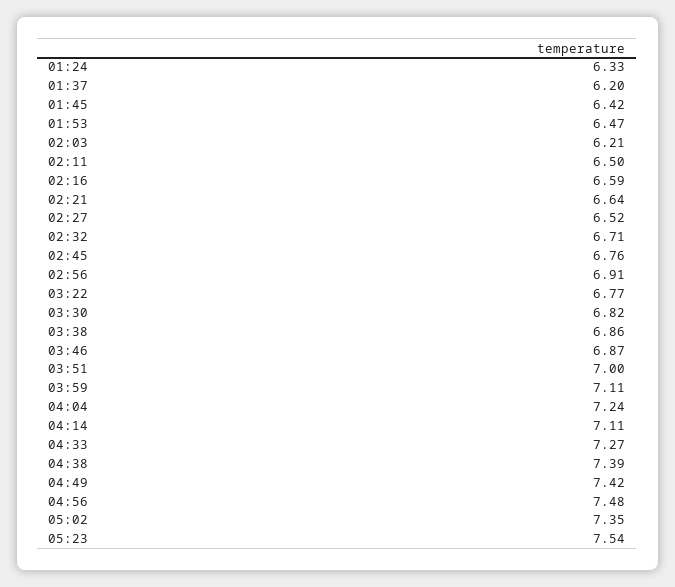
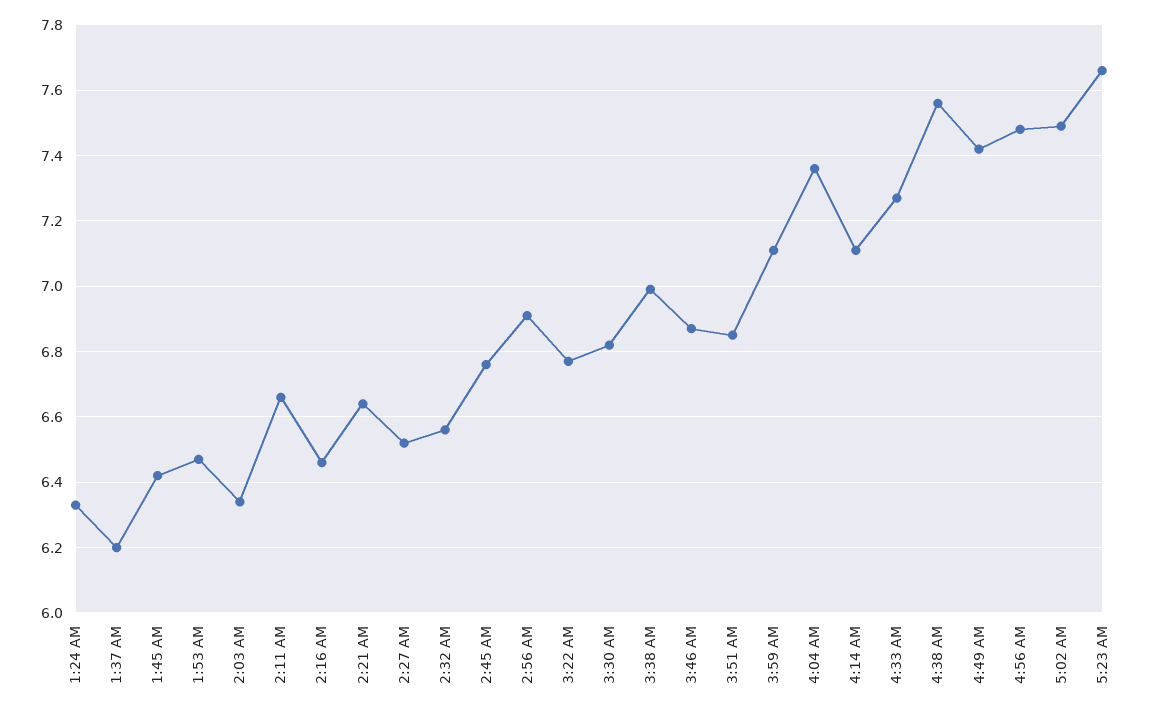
02:03: 6.21 -> 6.35
02:11: 6.5 -> 6.65
02:16: 6.59 -> 6.45
02:32: 6.71 -> 6.55
03:38: 6.86 -> 7
03:51: 7 -> 6.85
04:04: 7.24 -> 7.35
04:38: 7.39 -> 7.55
05:02: 7.35 -> 7.5
05:23: 7.54 -> 7.65

